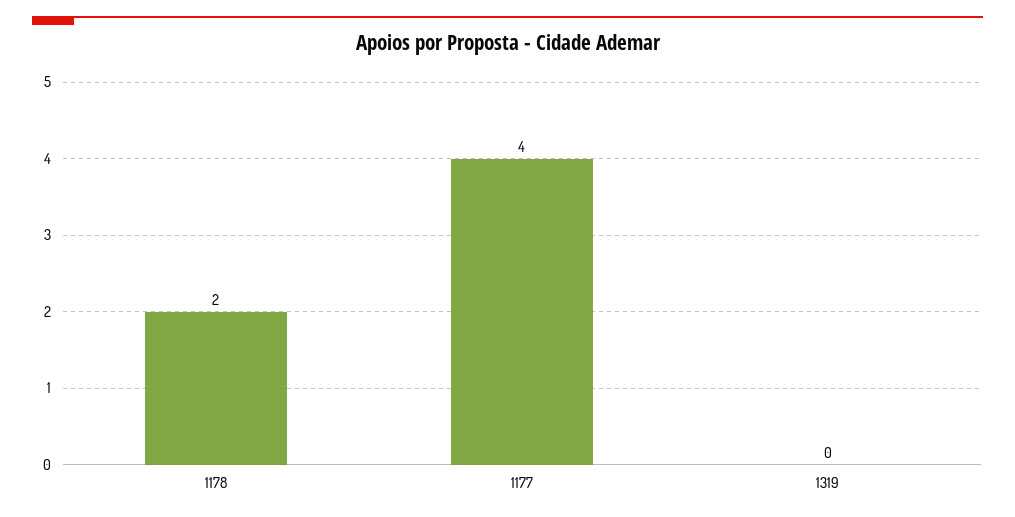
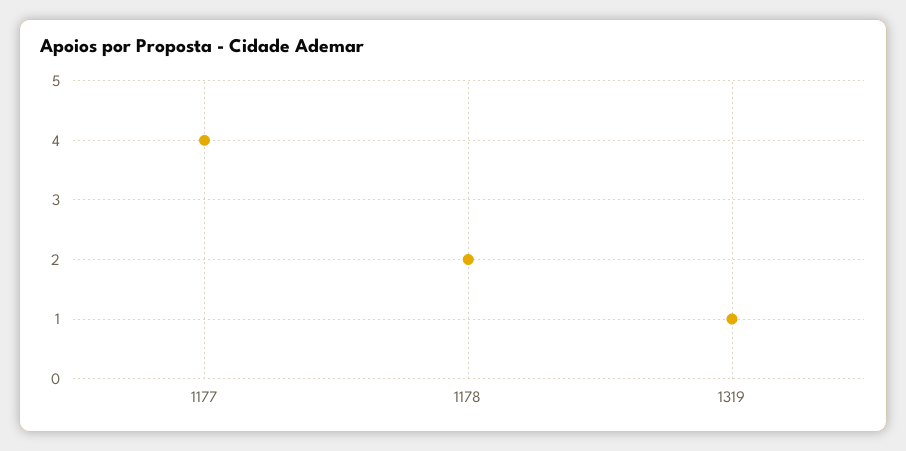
1319: 0 -> 1

